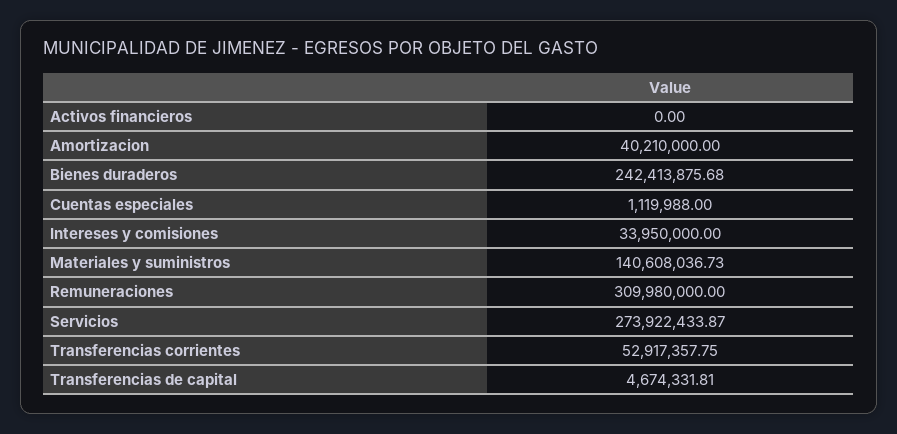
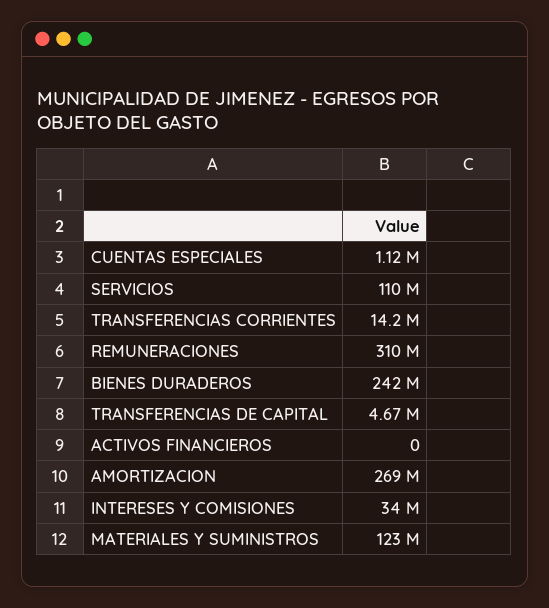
Amortizacion: 40210000 -> 269000000
Materiales y suministros: 140608036.73 -> 123000000
Servicios: 273922433.87 -> 110000000
Transferencias corrientes: 52917357.75 -> 14200000

